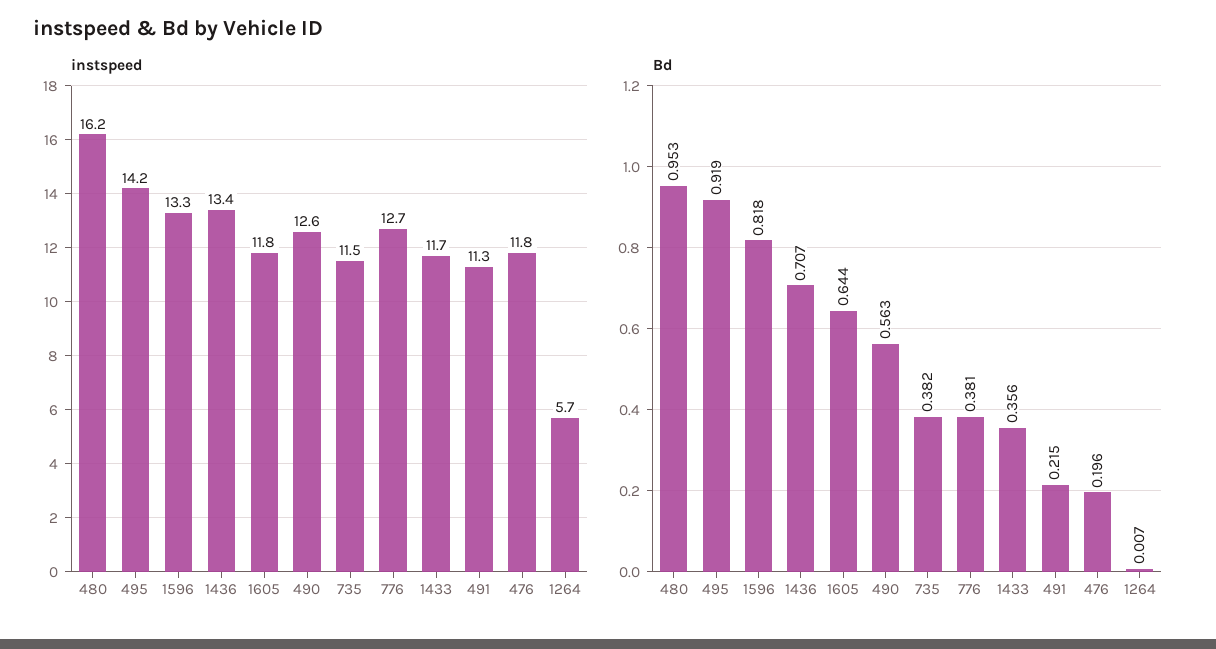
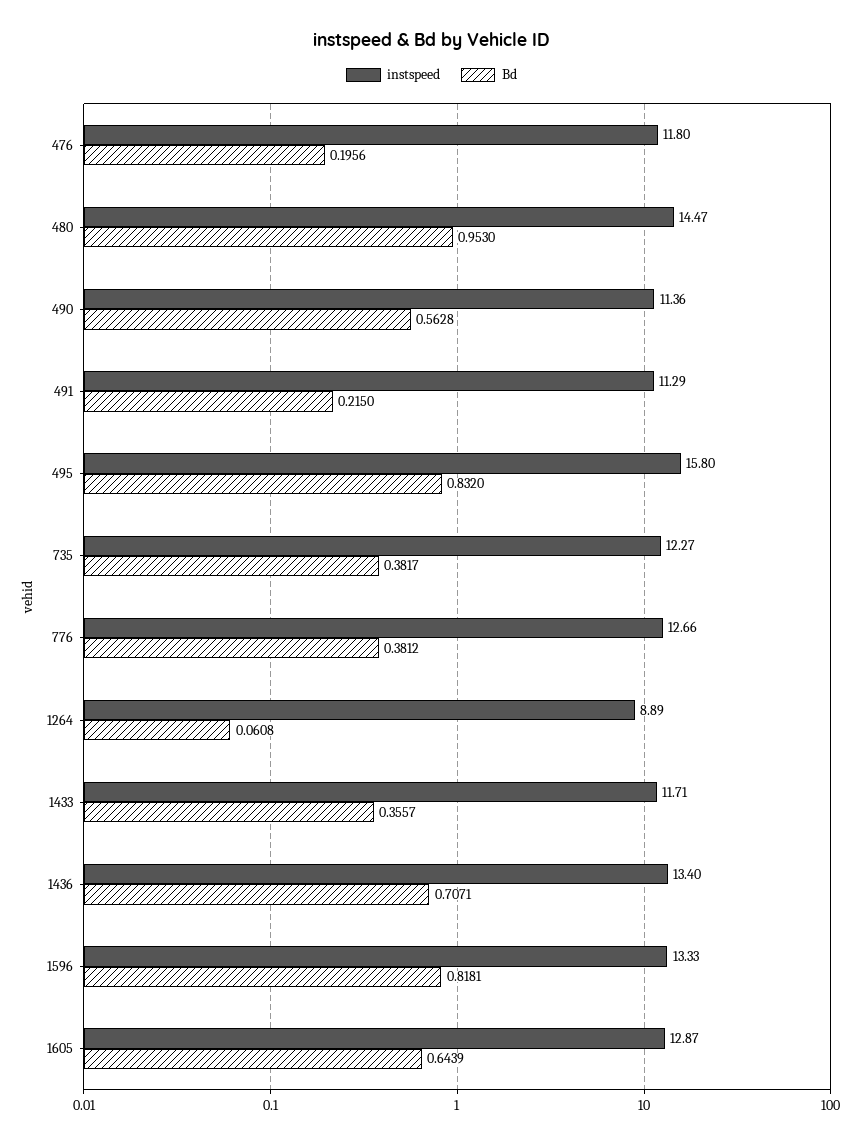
instspeed, 480: 16.2 -> 14.47
instspeed, 495: 14.2 -> 15.8
instspeed, 1605: 11.8 -> 12.87
instspeed, 490: 12.6 -> 11.36
instspeed, 735: 11.5 -> 12.27
instspeed, 1264: 5.7 -> 8.89
Bd, 495: 0.919 -> 0.832
Bd, 1264: 0.007 -> 0.0608

